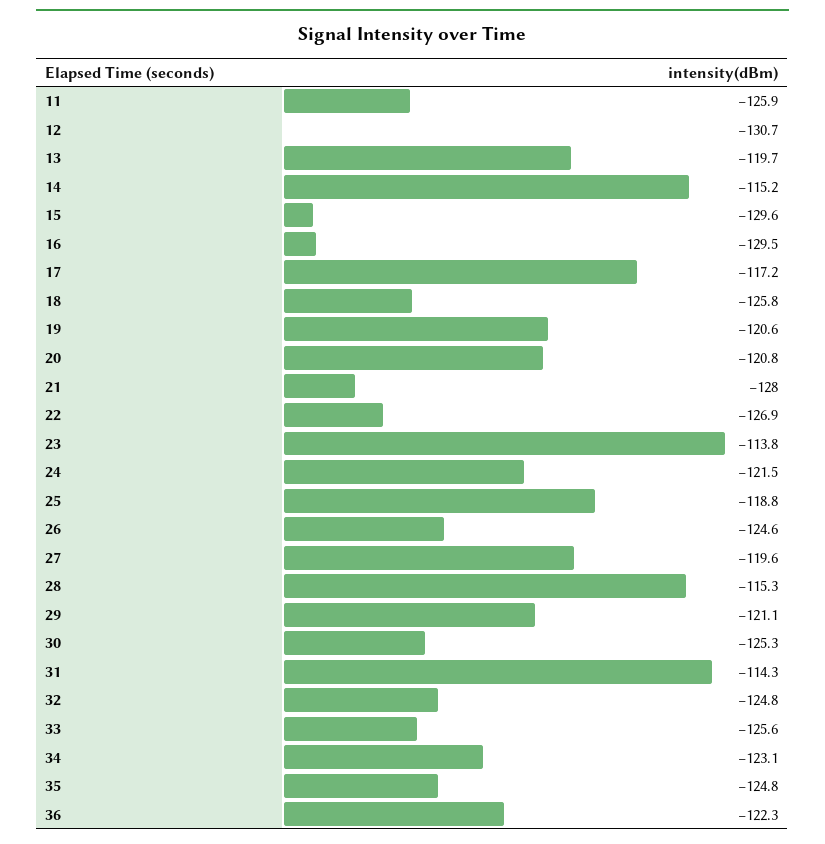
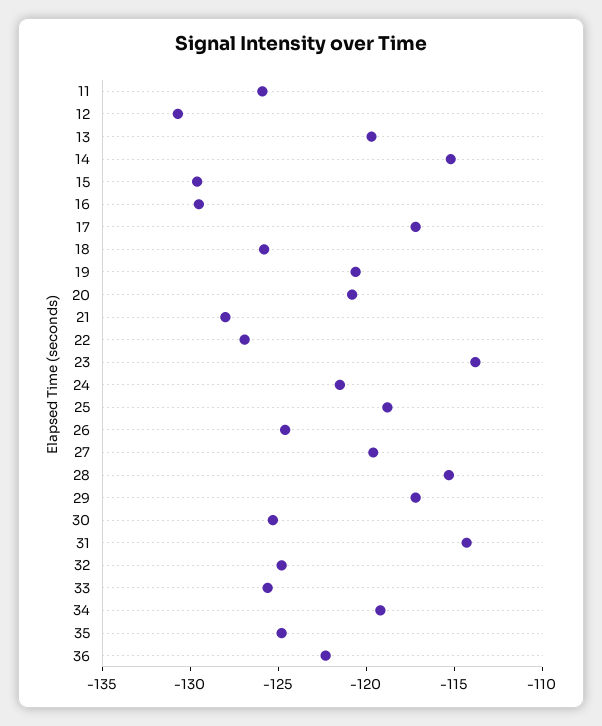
29: -121.1 -> -117
34: -123.1 -> -119

